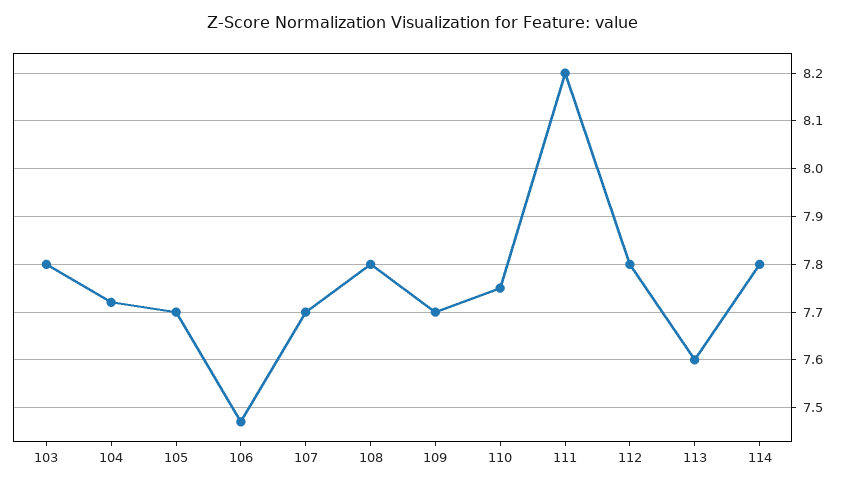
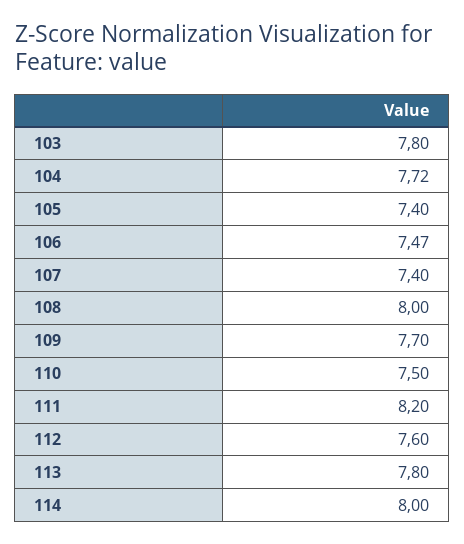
105: 7.7 -> 7.4
107: 7.7 -> 7.4
108: 7.8 -> 8
110: 7.75 -> 7.5
112: 7.8 -> 7.6
113: 7.6 -> 7.8
114: 7.8 -> 8

